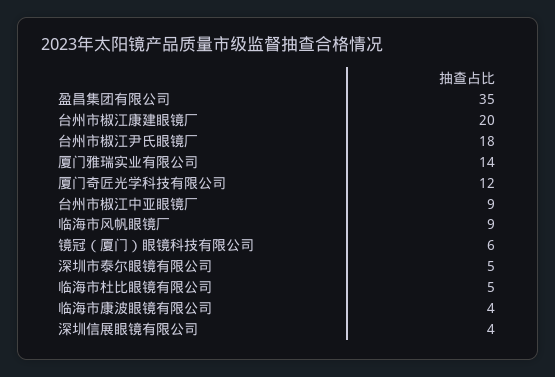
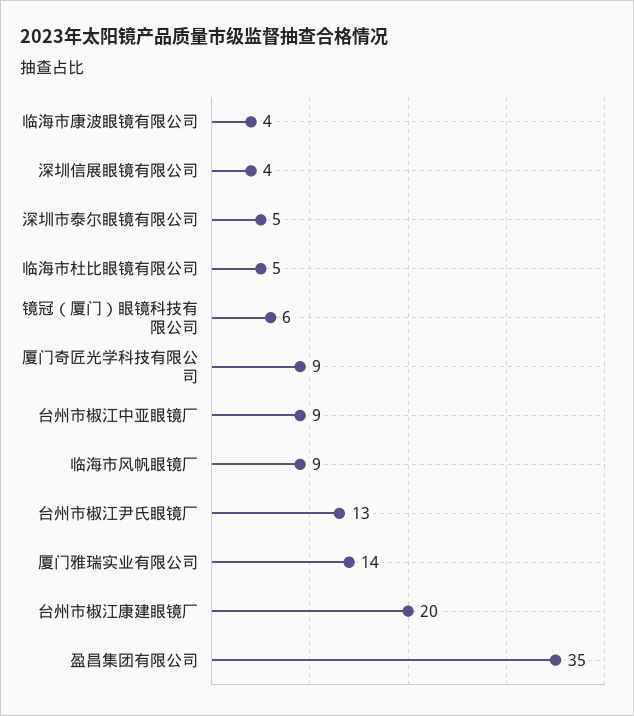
台州市椒江尹氏眼镜厂: 18 -> 13
厦门奇匠光学科技有限公司: 12 -> 9

